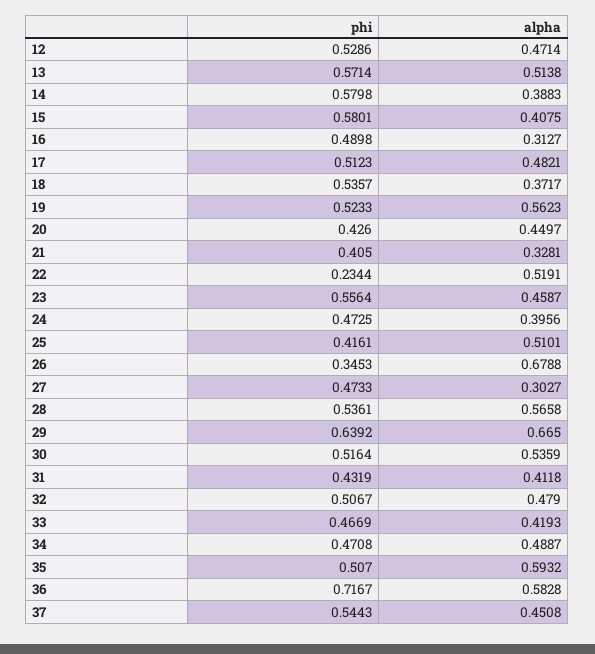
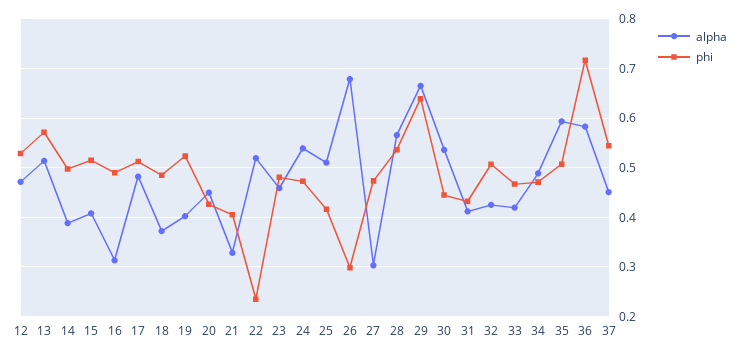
phi, 14: 0.5798 -> 0.5
phi, 15: 0.5801 -> 0.52
phi, 18: 0.5357 -> 0.48
alpha, 19: 0.5623 -> 0.4
phi, 23: 0.5564 -> 0.48
alpha, 24: 0.3956 -> 0.54
phi, 26: 0.3453 -> 0.3
phi, 30: 0.5164 -> 0.44
alpha, 32: 0.479 -> 0.42

